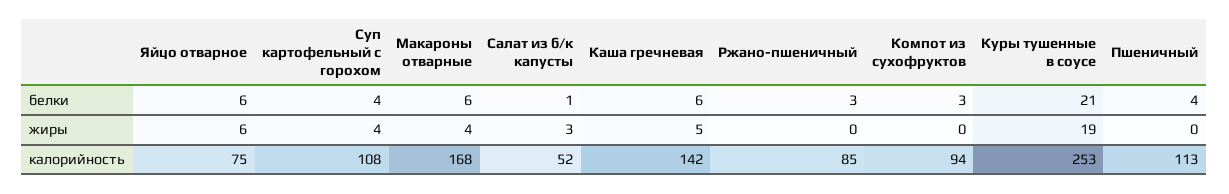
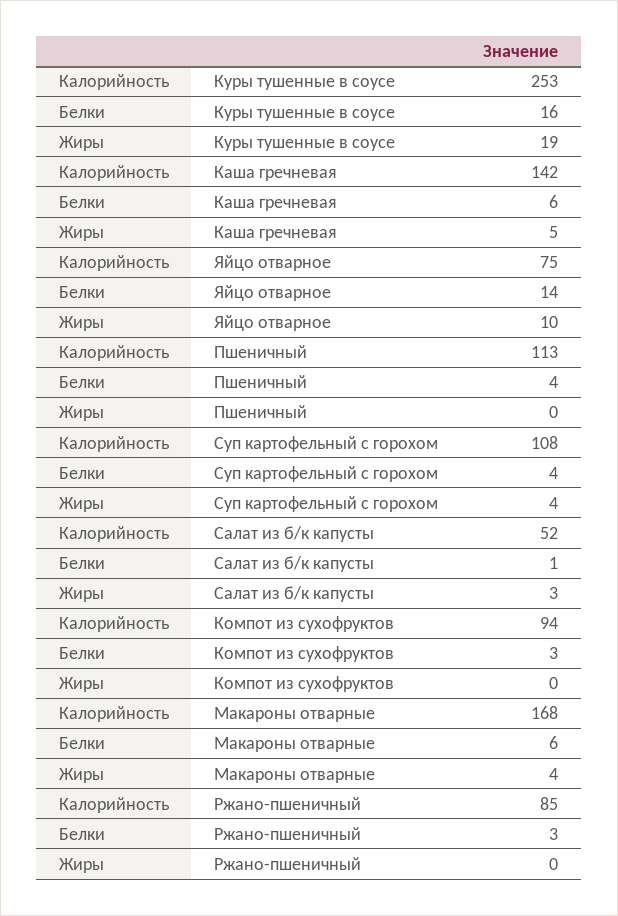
Яйцо отварное, белки: 6 -> 14
Куры тушенные в соусе, белки: 21 -> 16
Яйцо отварное, жиры: 6 -> 10

